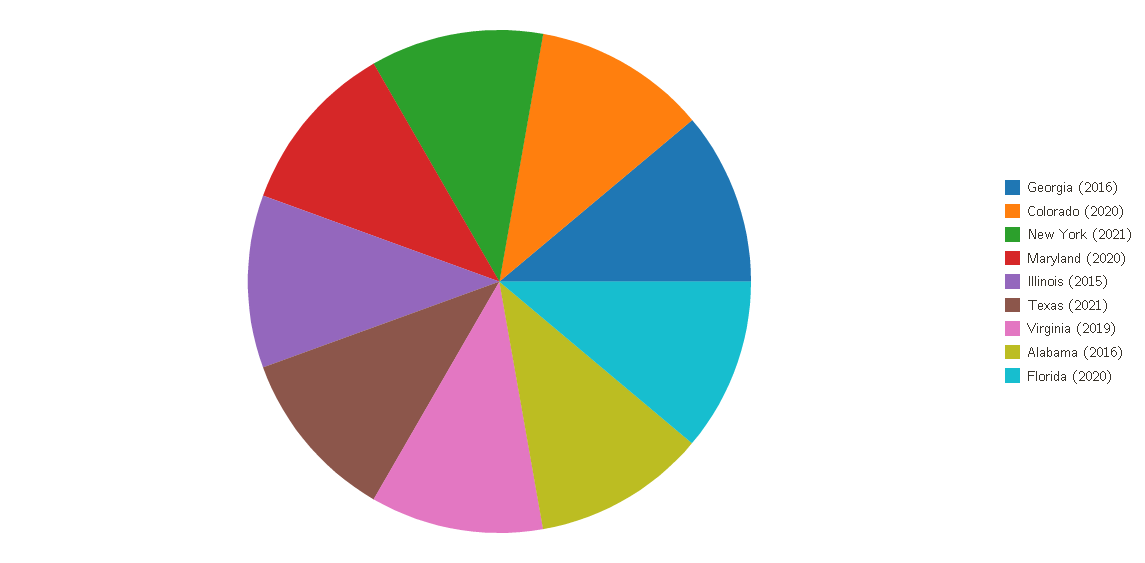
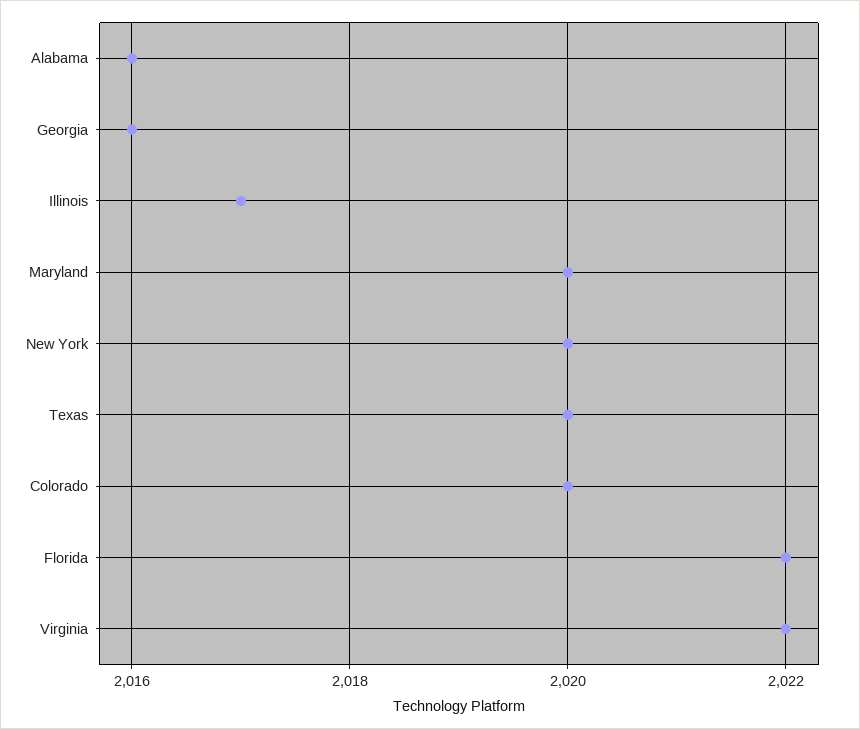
New York: 2021 -> 2020
Illinois: 2015 -> 2017
Texas: 2021 -> 2020
Virginia: 2019 -> 2022
Florida: 2020 -> 2022

